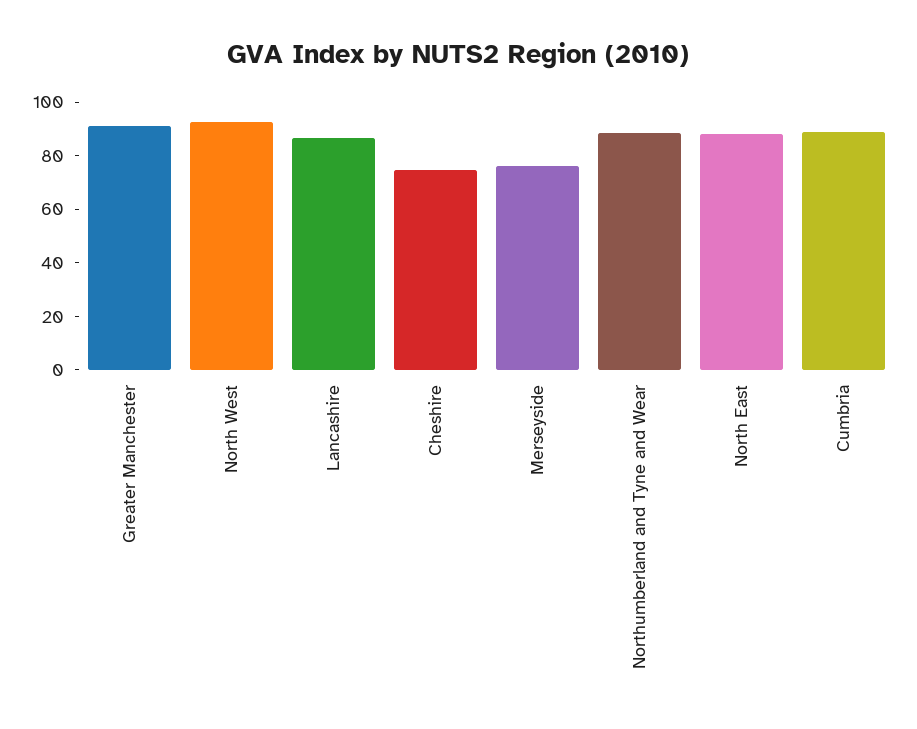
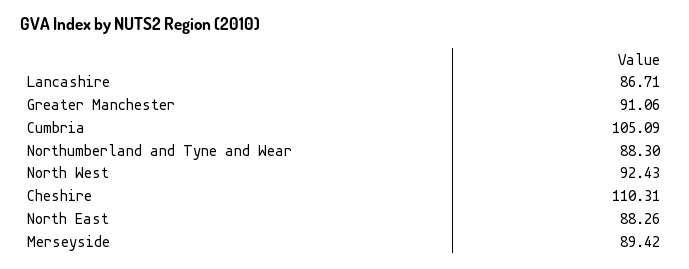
Cheshire: 75 -> 110.31
Merseyside: 75 -> 89.42
Cumbria: 90 -> 105.09

